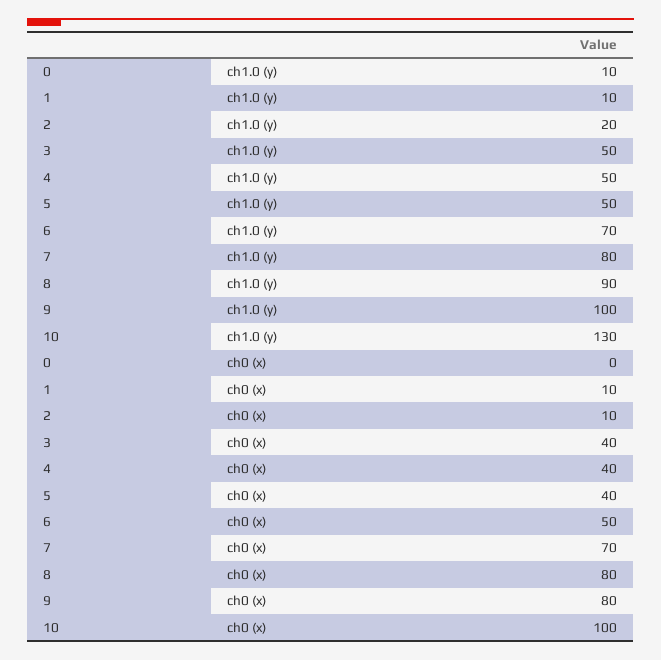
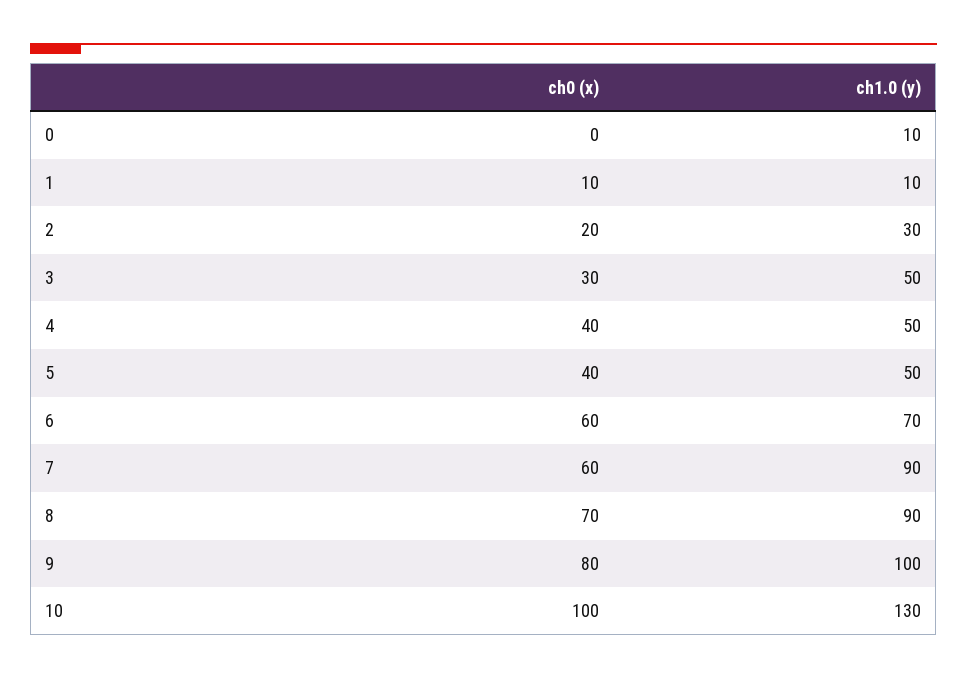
2, ch1.0 (y): 20 -> 30
7, ch1.0 (y): 80 -> 90
2, ch0 (x): 10 -> 20
3, ch0 (x): 40 -> 30
6, ch0 (x): 50 -> 60
7, ch0 (x): 70 -> 60
8, ch0 (x): 80 -> 70

